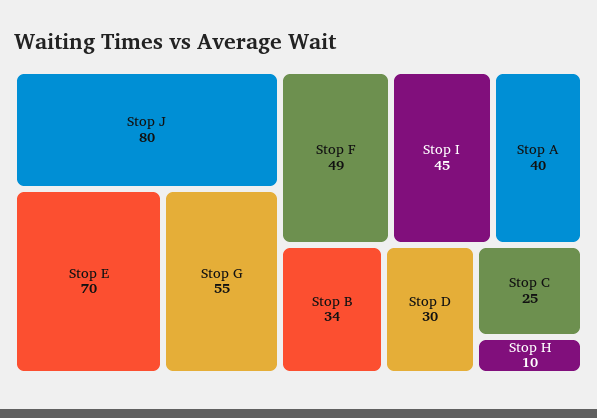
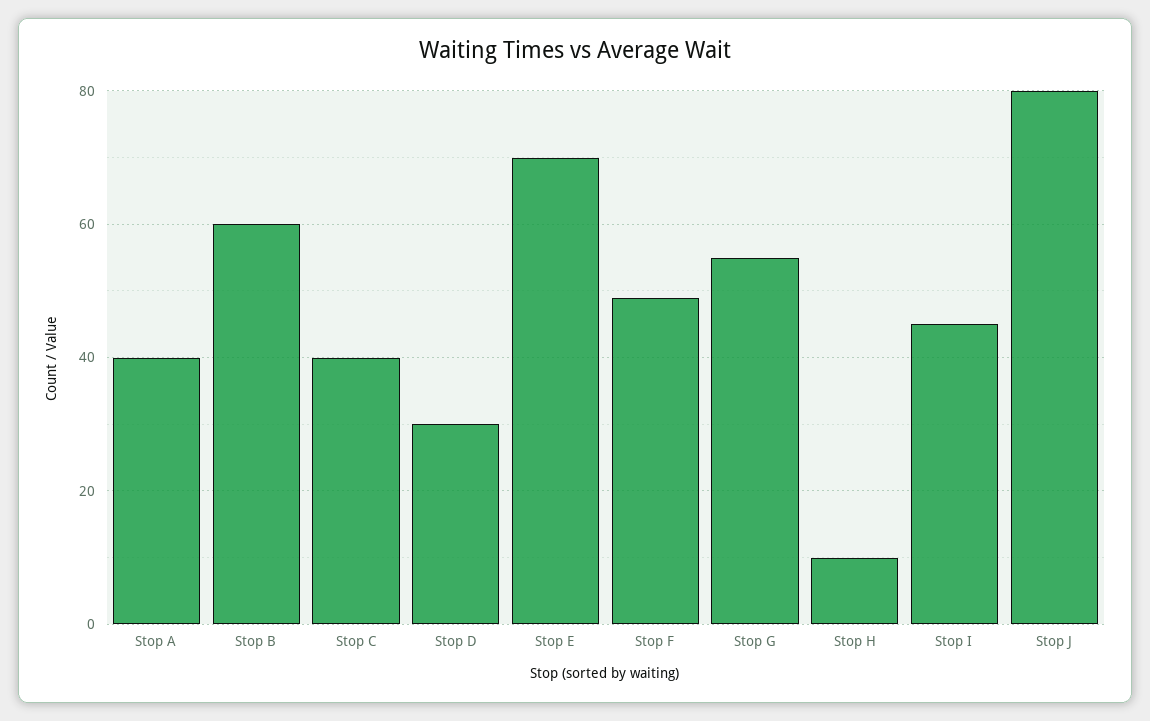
Stop B: 34 -> 60
Stop C: 25 -> 40

